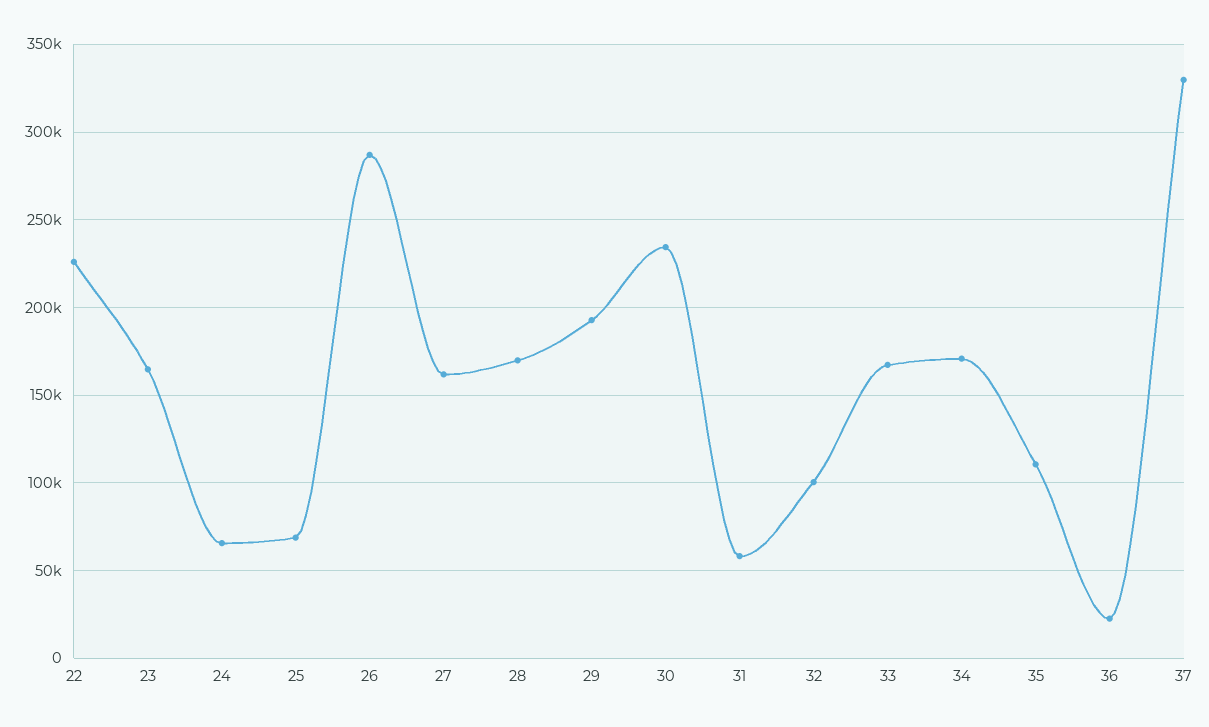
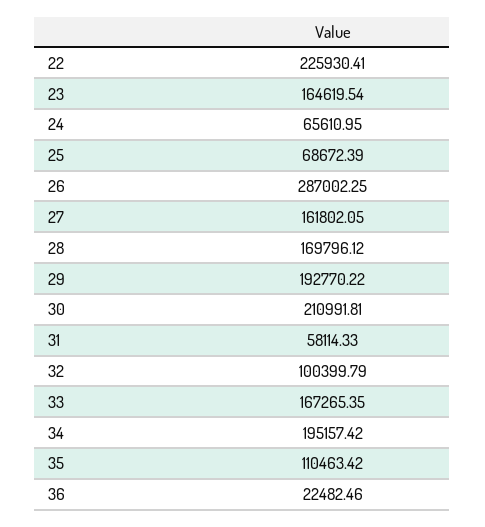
30: 235000 -> 210991.81
34: 170000 -> 195157.42
37: 330000 -> none

